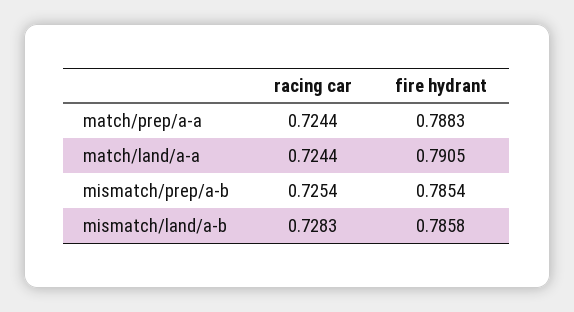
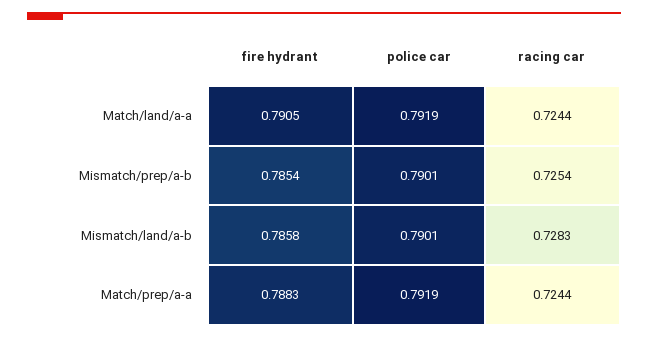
police car, match/land/a-a: none -> 0.7919
police car, mismatch/prep/a-b: none -> 0.7901
police car, mismatch/land/a-b: none -> 0.7901
police car, match/prep/a-a: none -> 0.7919

